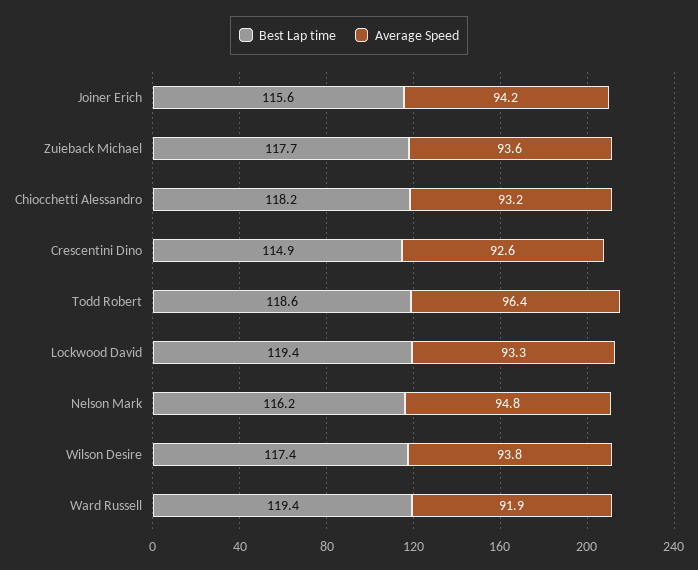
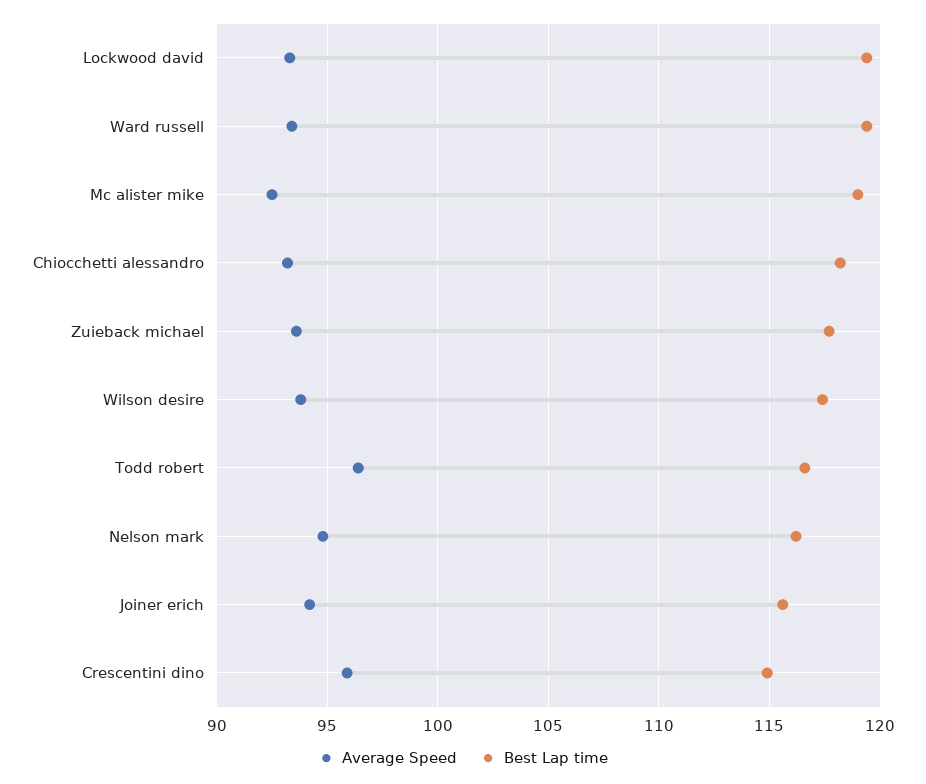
Average Speed, Crescentini Dino: 92.6 -> 96
Best Lap time, Todd Robert: 118.6 -> 116.5
Average Speed, Ward Russell: 91.9 -> 93.5
Average Speed, Mc alister mike: none -> 92.5
Best Lap time, Mc alister mike: none -> 119

